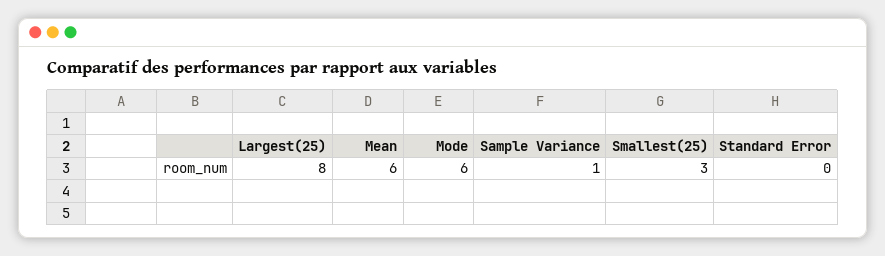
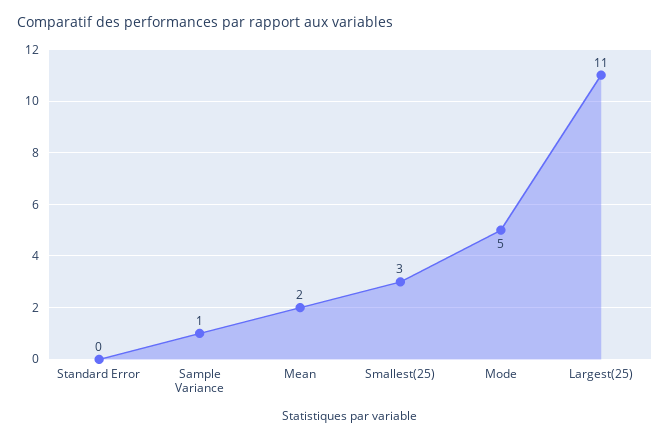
Largest(25): 8 -> 11
Mean: 6 -> 2
Mode: 6 -> 5

